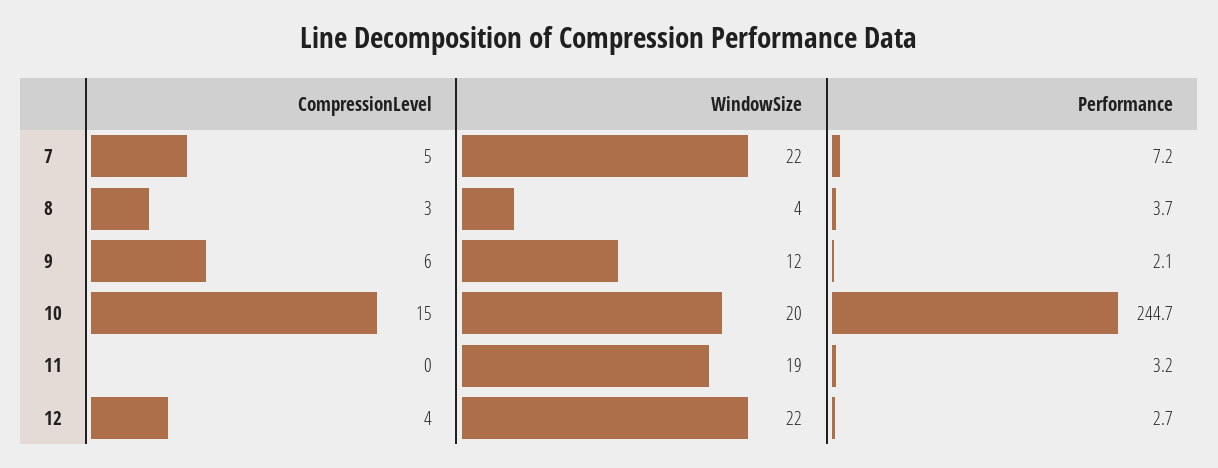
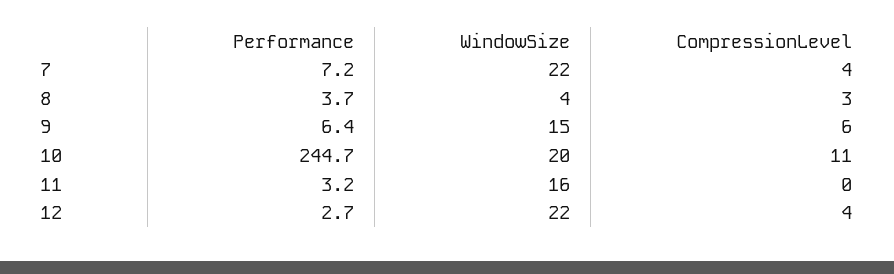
CompressionLevel, 7: 5 -> 4
WindowSize, 9: 12 -> 15
Performance, 9: 2.1 -> 6.4
CompressionLevel, 10: 15 -> 11
WindowSize, 11: 19 -> 16

